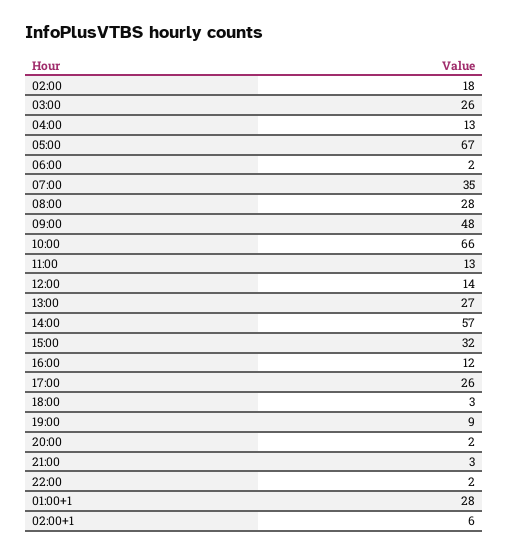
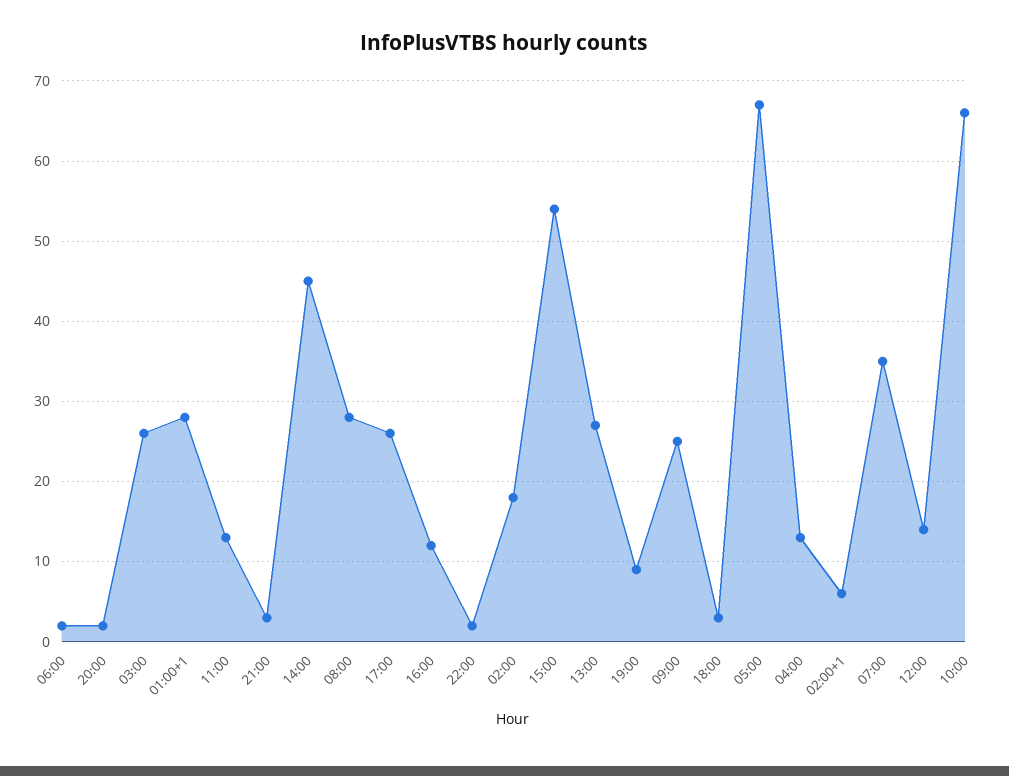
09:00: 48 -> 25
14:00: 57 -> 45
15:00: 32 -> 54

